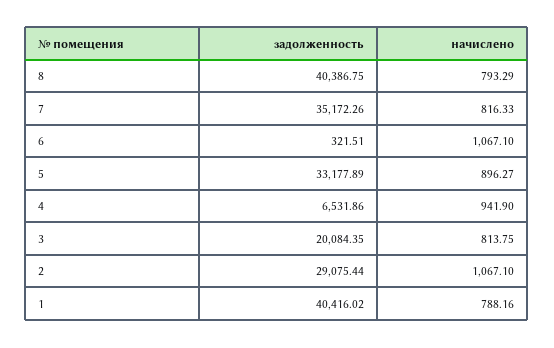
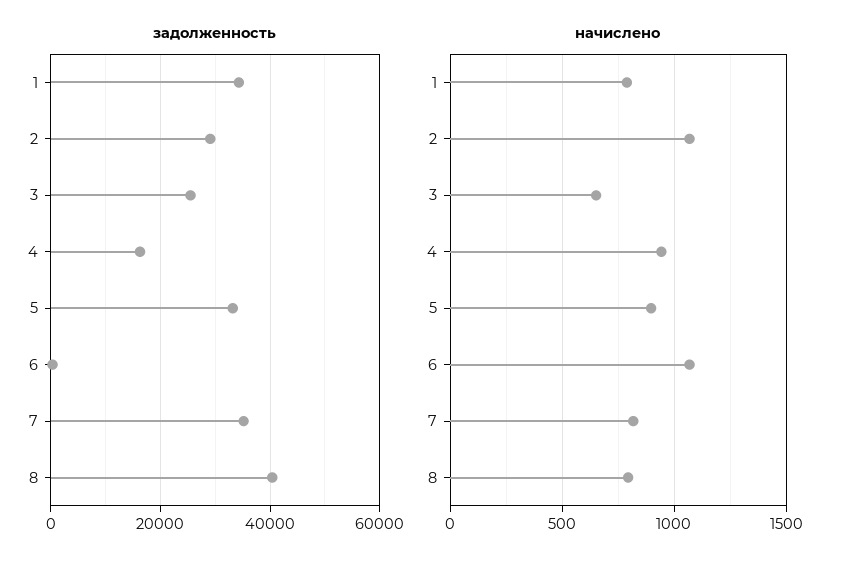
задолженность, 4: 6531.86 -> 16000
задолженность, 3: 20084.35 -> 26000
начислено, 3: 813.75 -> 650
задолженность, 1: 40416.02 -> 34000

